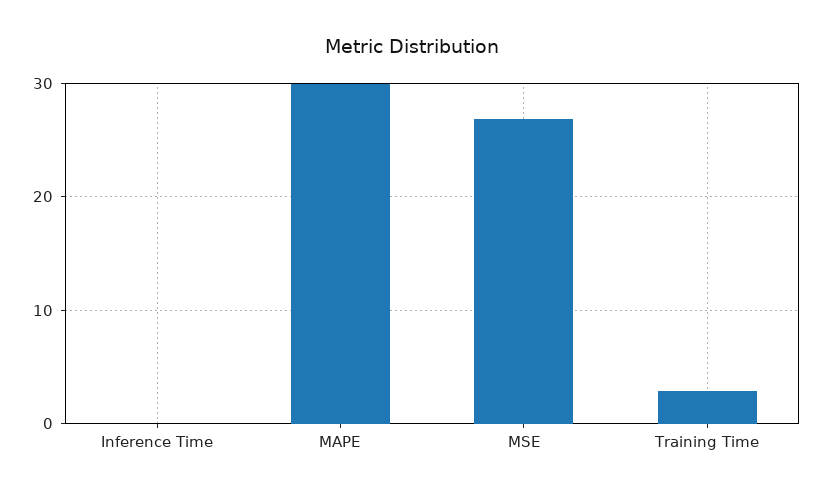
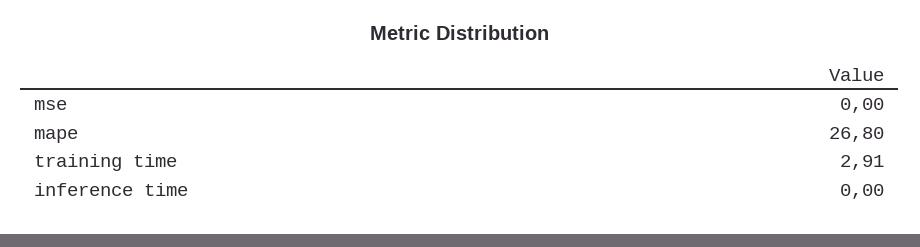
MAPE: 30 -> 26.8
MSE: 27 -> 0

